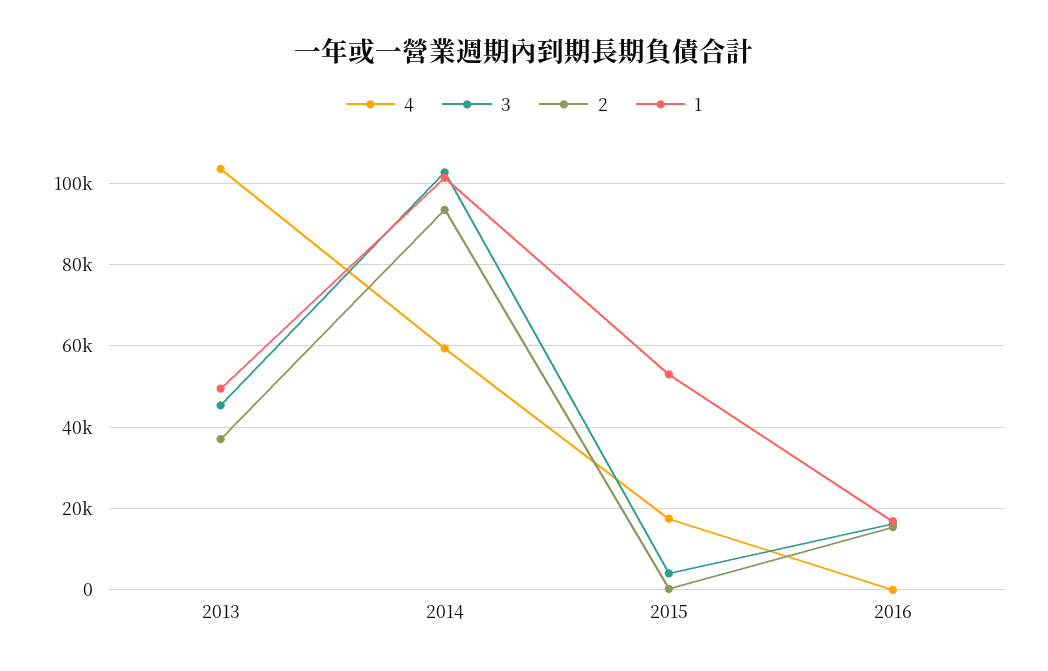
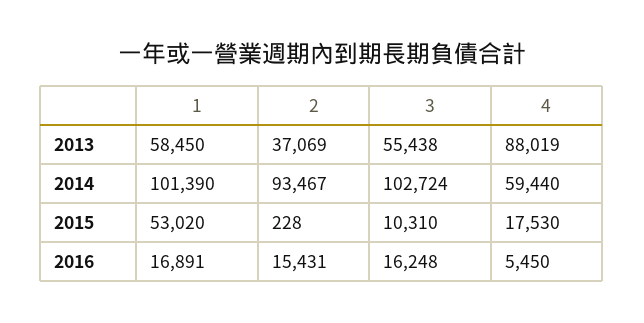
4, 2013: 104000 -> 88019
3, 2013: 46000 -> 55438
1, 2013: 50000 -> 58450
3, 2015: 4000 -> 10310
4, 2016: 0 -> 5450

